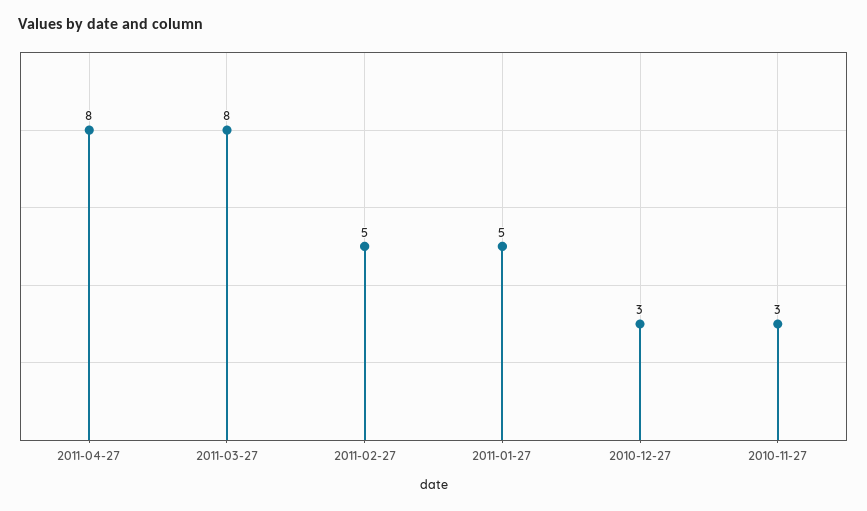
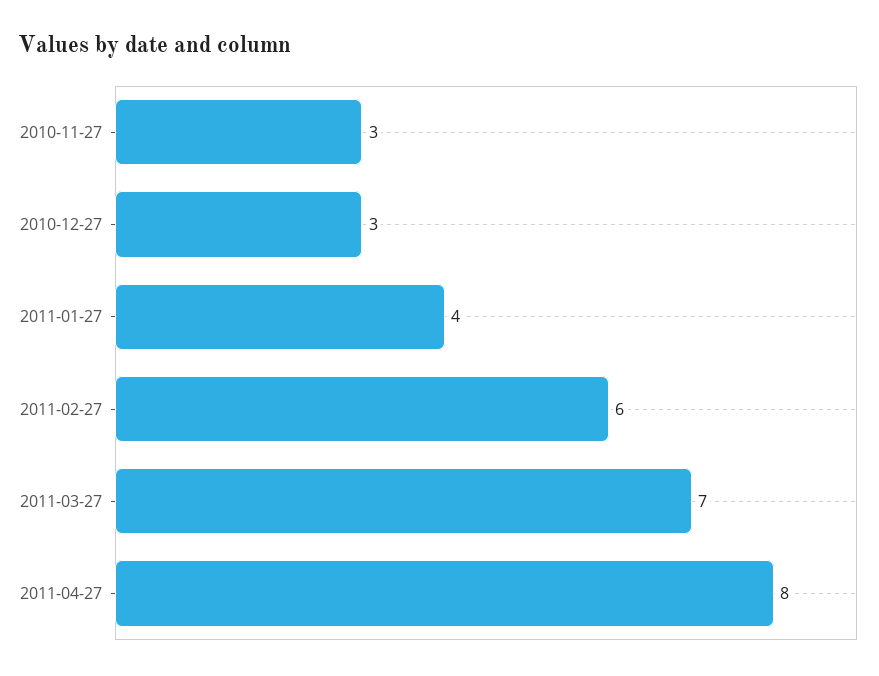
2011-03-27: 8 -> 7
2011-02-27: 5 -> 6
2011-01-27: 5 -> 4

